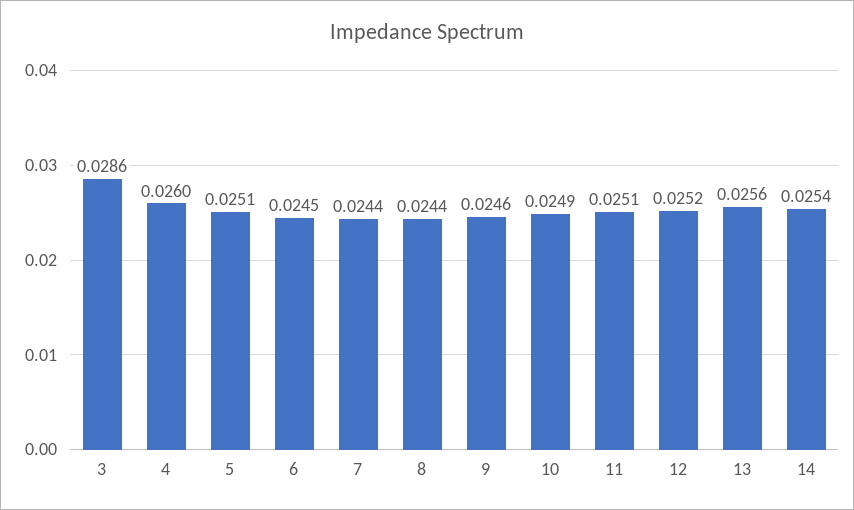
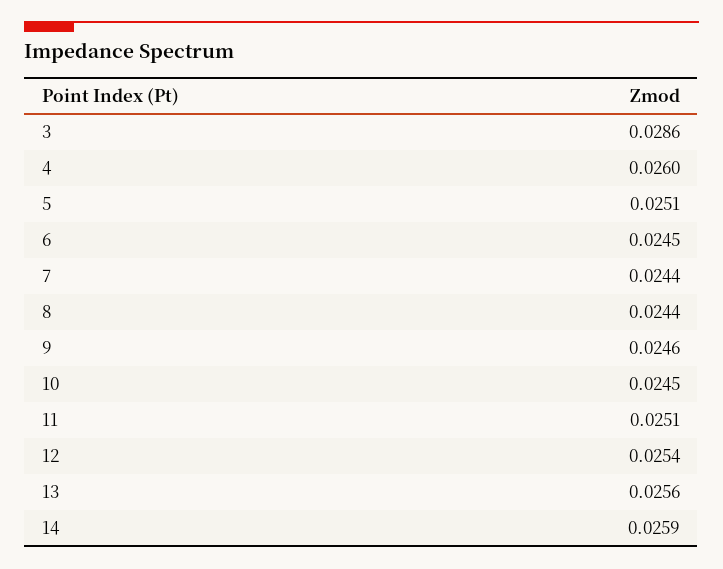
10: 0.0249 -> 0.0245
12: 0.0252 -> 0.0254
14: 0.0254 -> 0.0259

